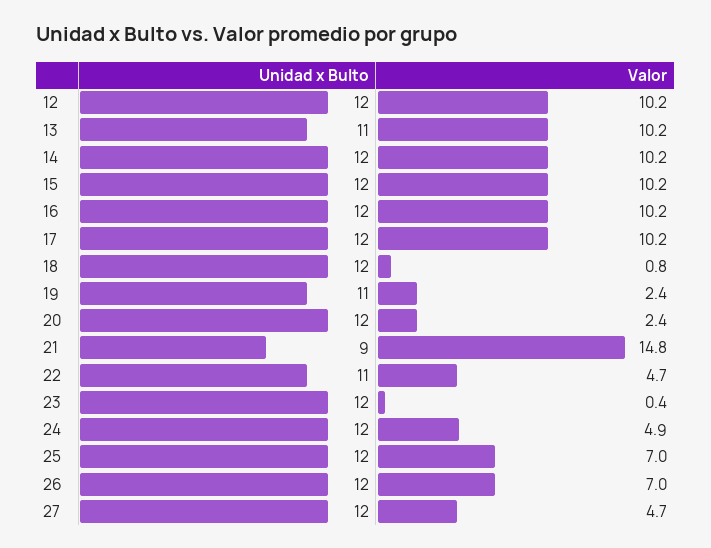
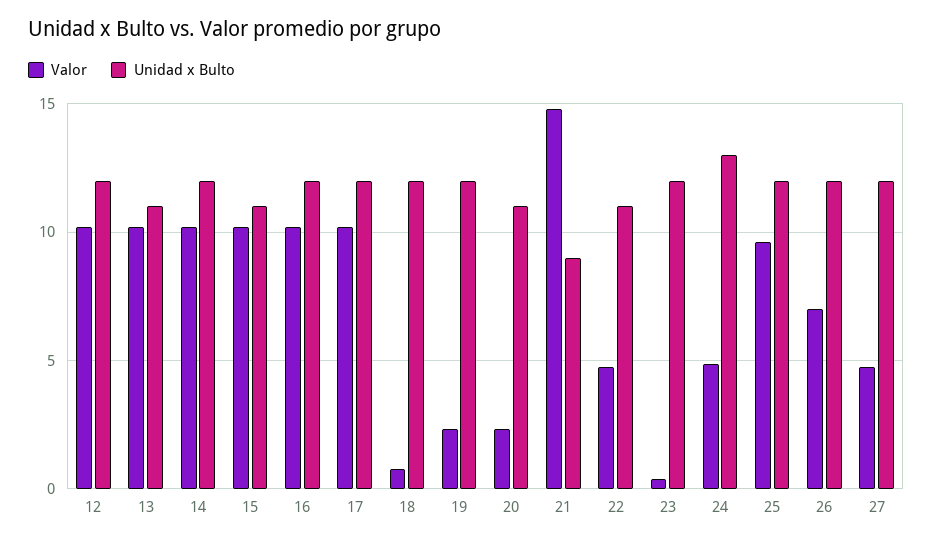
Unidad x Bulto, 15: 12 -> 11
Unidad x Bulto, 19: 11 -> 12
Unidad x Bulto, 20: 12 -> 11
Unidad x Bulto, 24: 12 -> 13
Valor, 25: 7 -> 9.5

